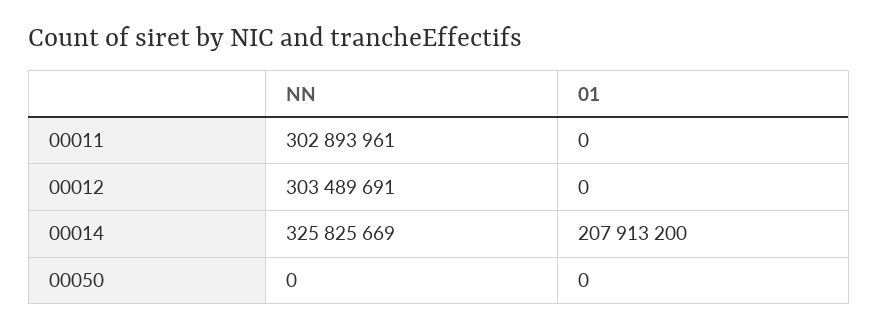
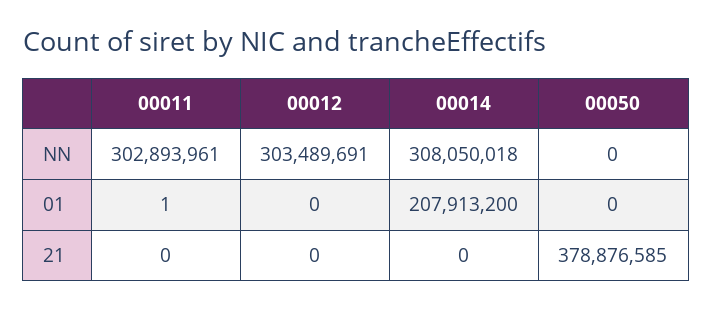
01, 00011: 0 -> 1
NN, 00014: 325825669 -> 308050018
21, 00011: none -> 0
21, 00012: none -> 0
21, 00014: none -> 0
21, 00050: none -> 378876585

